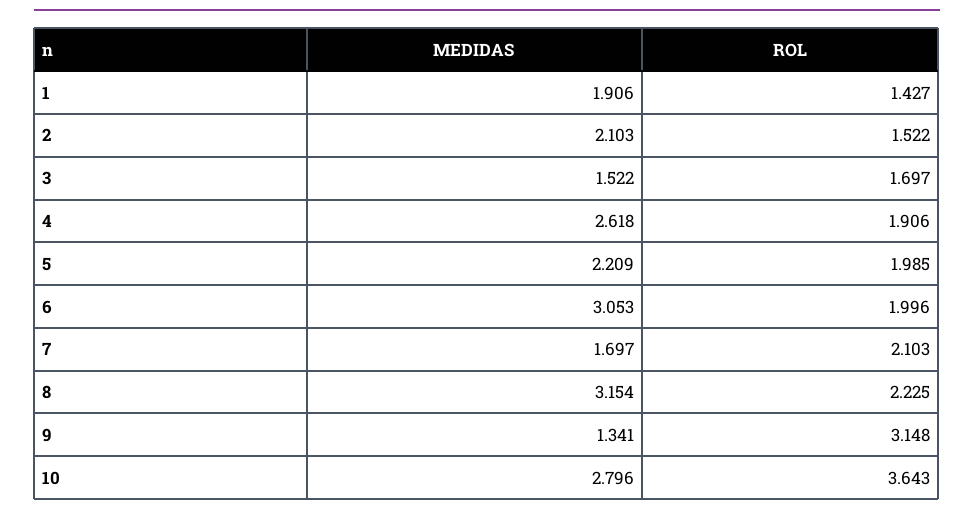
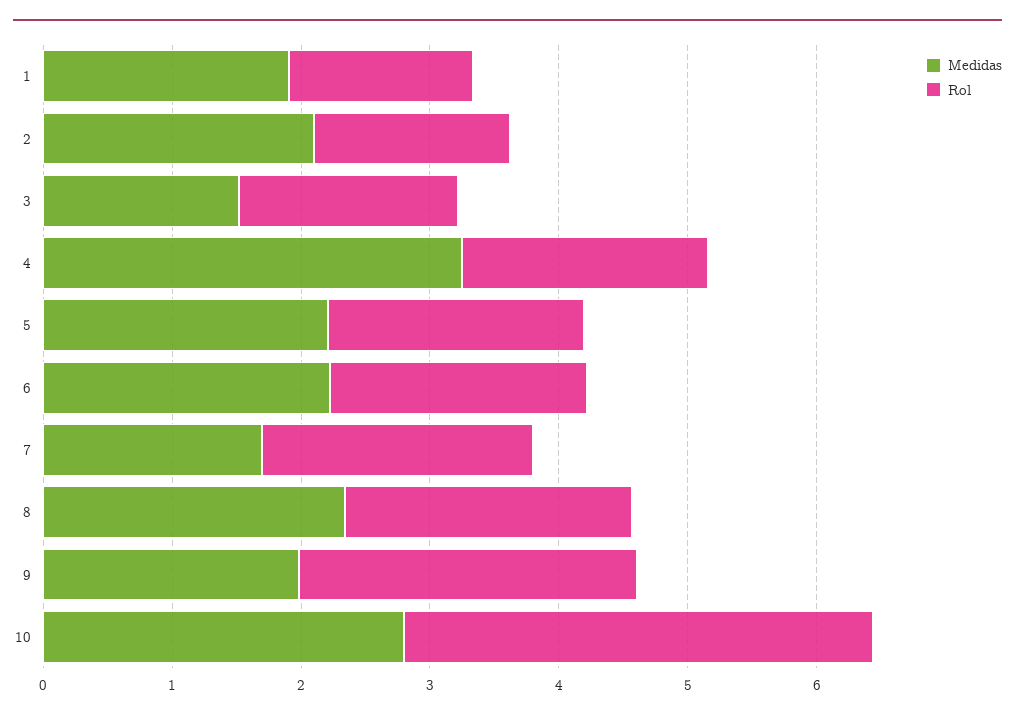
MEDIDAS, 4: 2.618 -> 3.2
MEDIDAS, 6: 3.053 -> 2.2
MEDIDAS, 8: 3.154 -> 2.4
MEDIDAS, 9: 1.341 -> 2
ROL, 9: 3.148 -> 2.6

